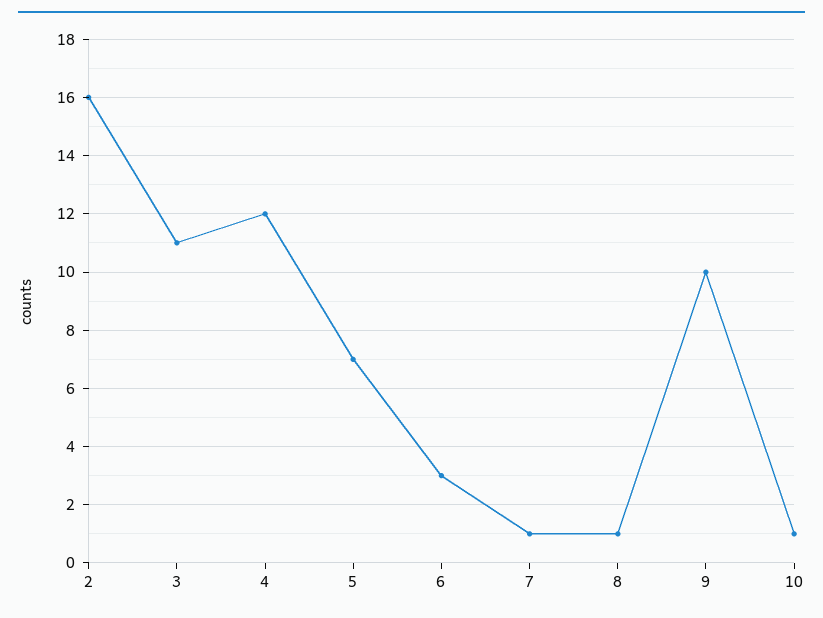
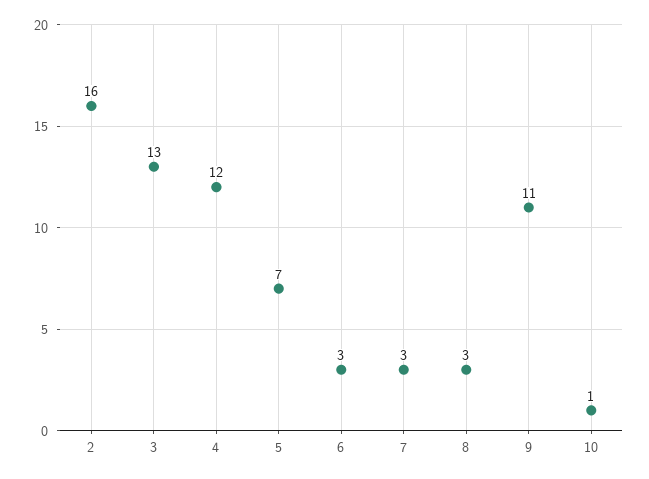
3: 11 -> 13
7: 1 -> 3
8: 1 -> 3
9: 10 -> 11

